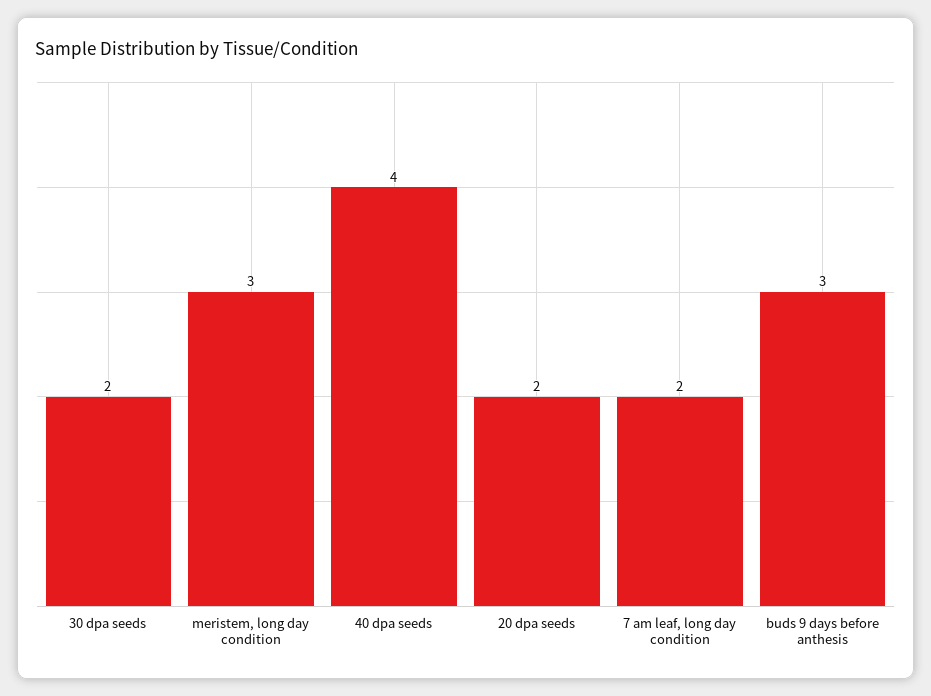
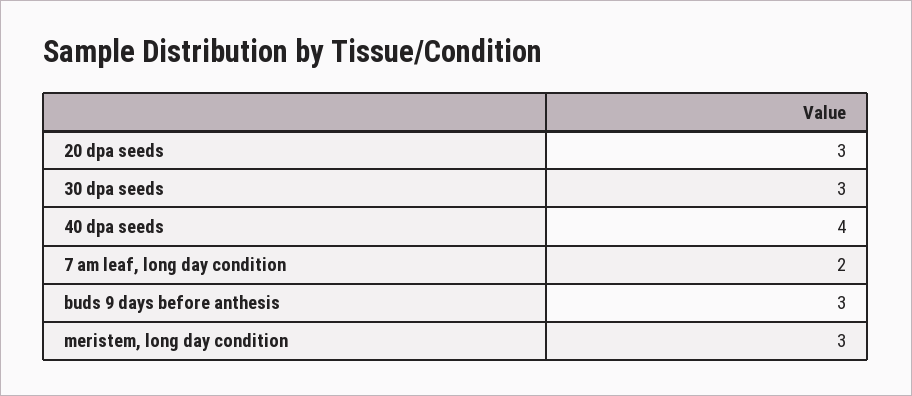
30 dpa seeds: 2 -> 3
20 dpa seeds: 2 -> 3

